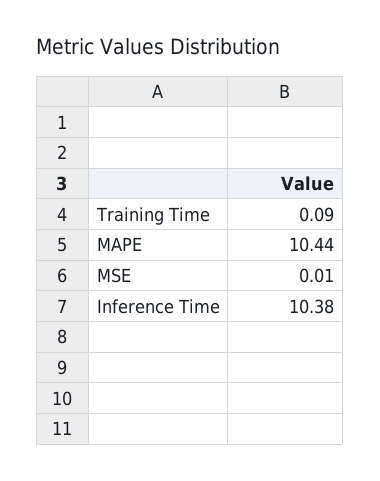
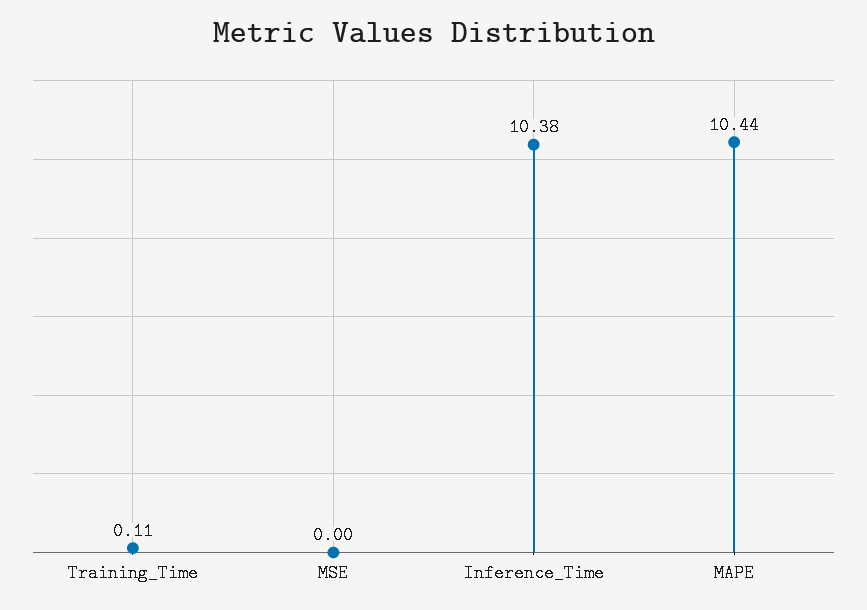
Training Time: 0.09 -> 0.11
MSE: 0.01 -> 0

